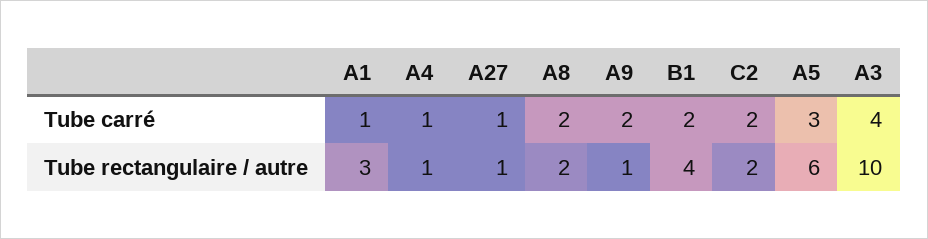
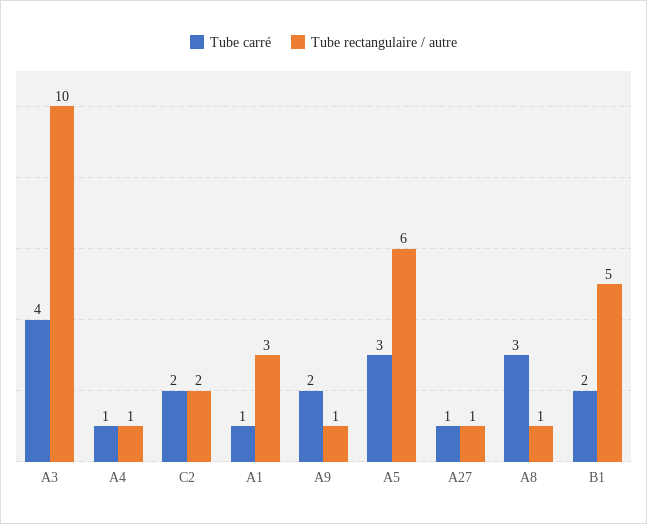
Tube carré, A8: 2 -> 3
Tube rectangulaire / autre, A8: 2 -> 1
Tube rectangulaire / autre, B1: 4 -> 5

